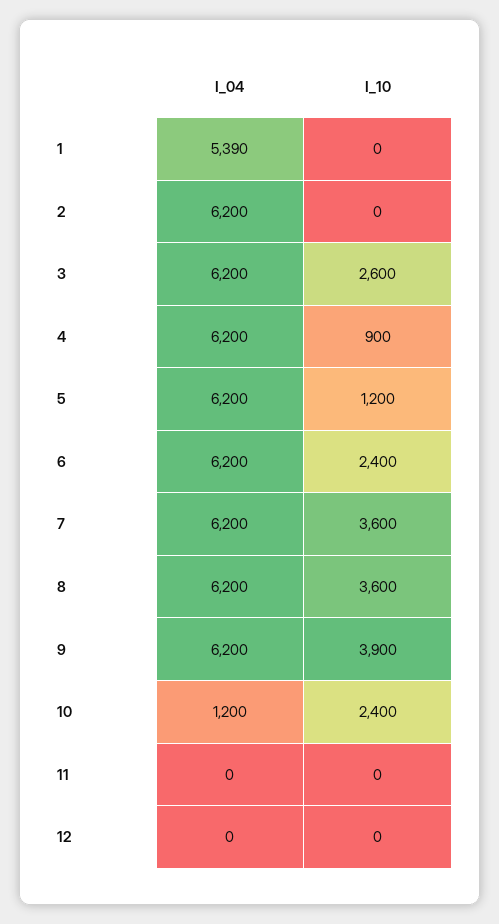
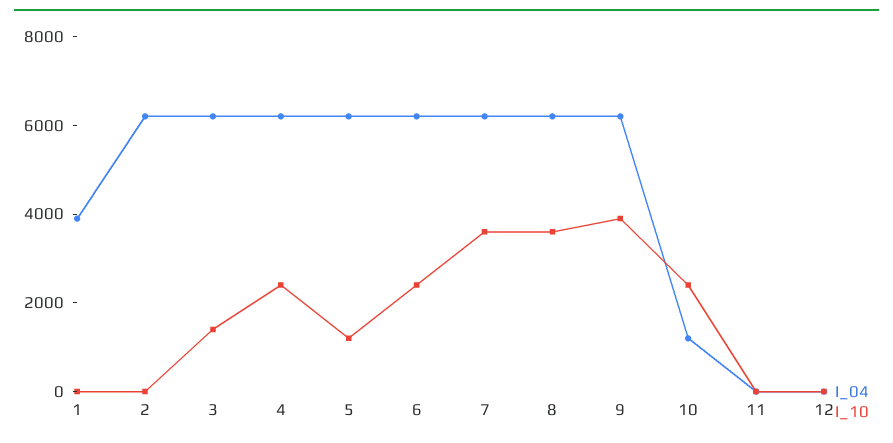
I_04, 1: 5390 -> 4000
I_10, 3: 2600 -> 1500
I_10, 4: 900 -> 2500

